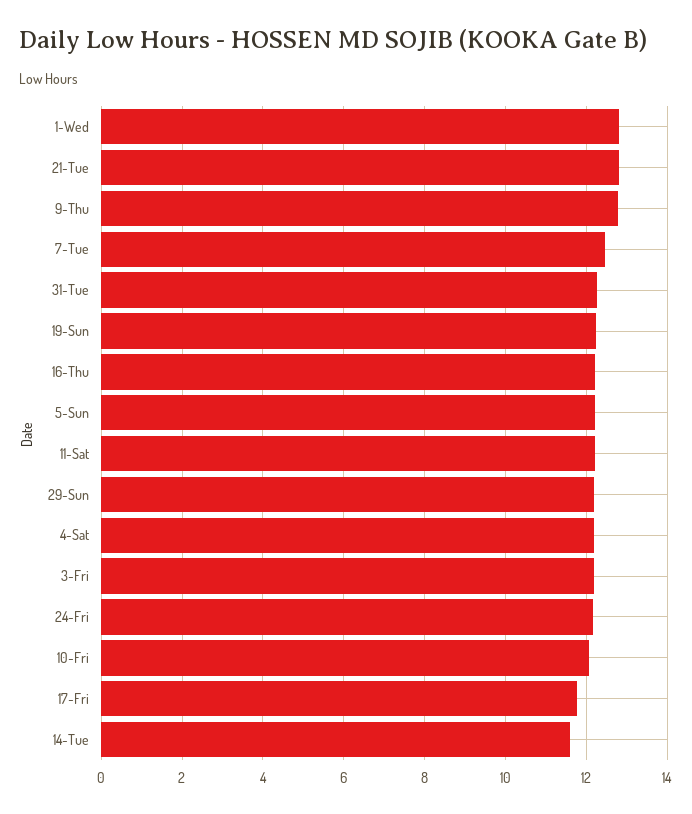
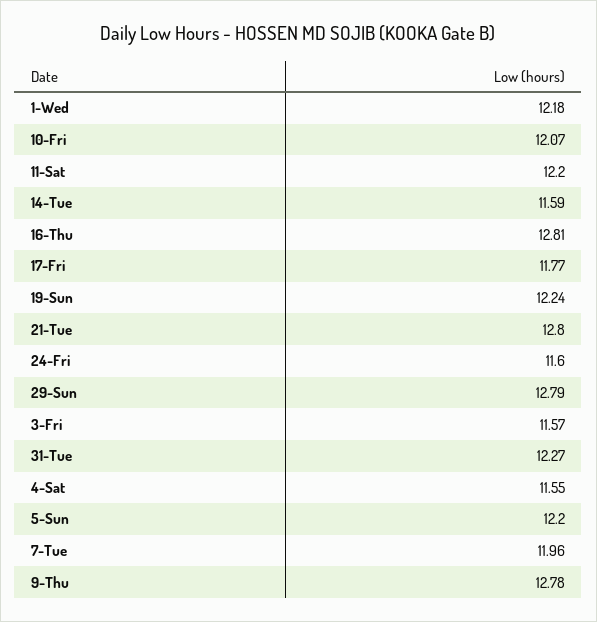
1-Wed: 12.8 -> 12.18
7-Tue: 12.4 -> 11.96
16-Thu: 12.2 -> 12.81
29-Sun: 12.2 -> 12.79
4-Sat: 12.2 -> 11.55
3-Fri: 12.2 -> 11.57
24-Fri: 12.2 -> 11.6

